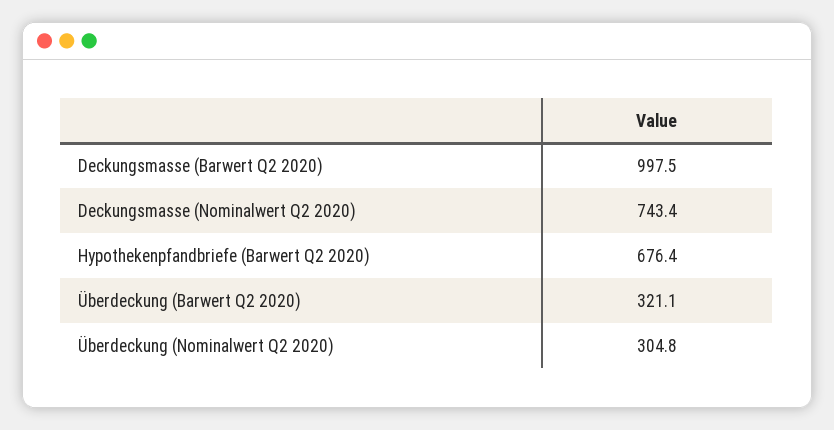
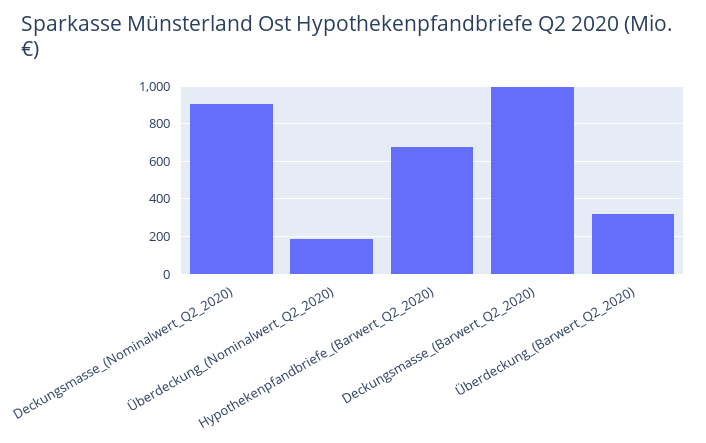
Deckungsmasse (Nominalwert Q2 2020): 743.4 -> 900
Überdeckung (Nominalwert Q2 2020): 304.8 -> 200

